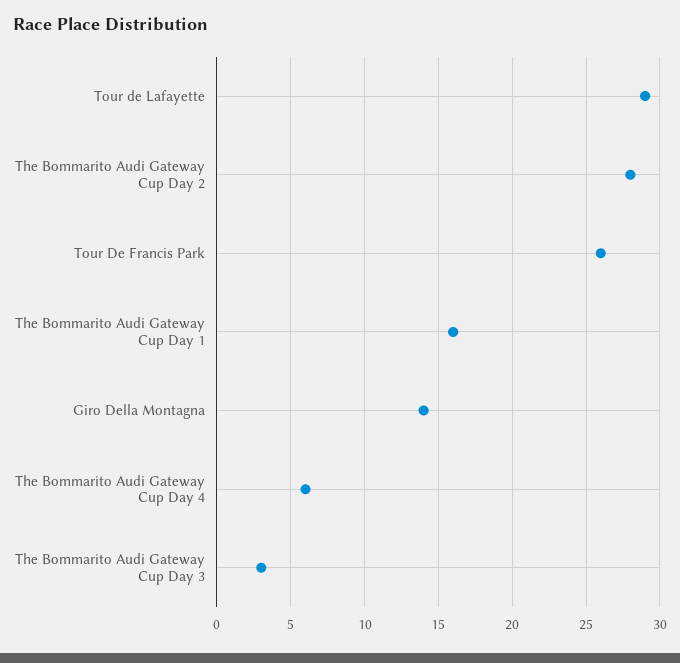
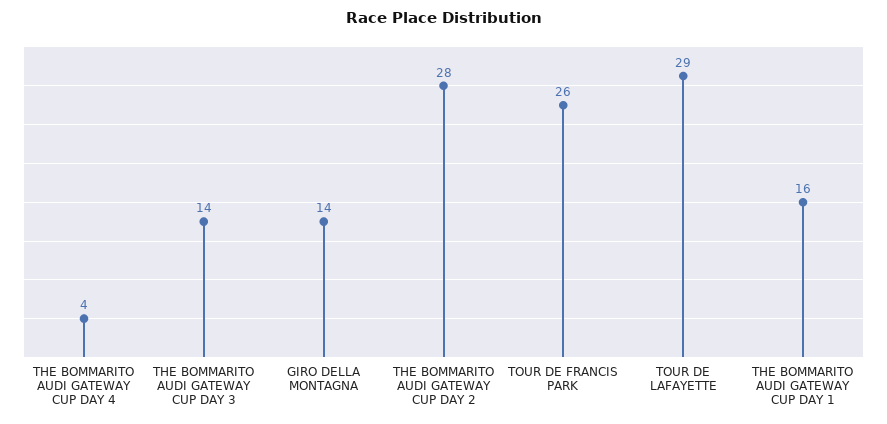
The Bommarito Audi Gateway Cup Day 4: 6 -> 4
The Bommarito Audi Gateway Cup Day 3: 3 -> 14

